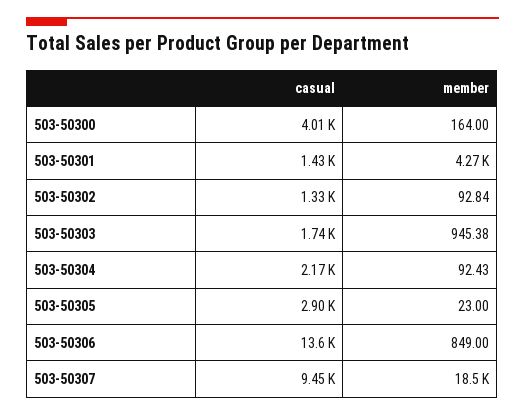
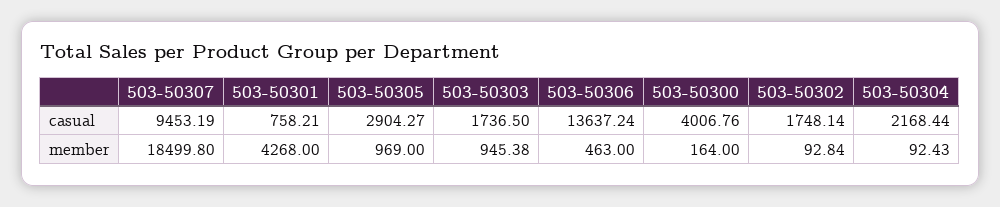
casual, 503-50301: 1430 -> 758.21
casual, 503-50302: 1330 -> 1748.14
member, 503-50305: 23 -> 969
member, 503-50306: 849 -> 463

